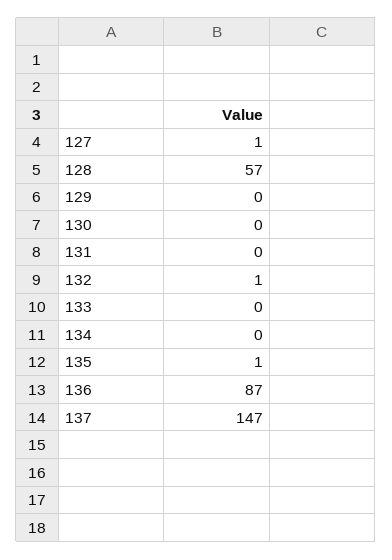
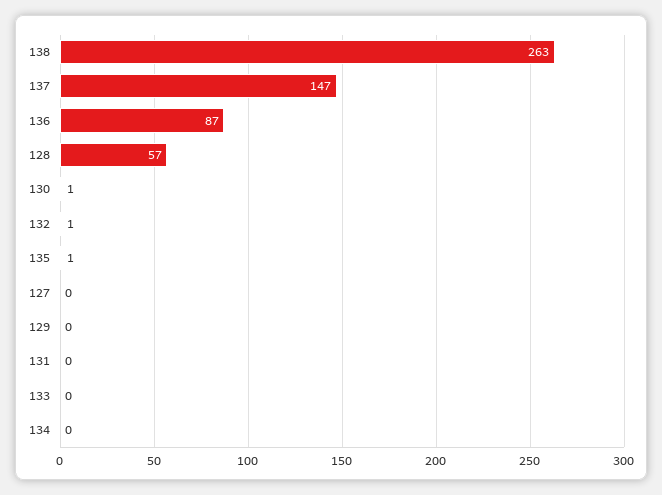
127: 1 -> 0
130: 0 -> 1
138: none -> 263

